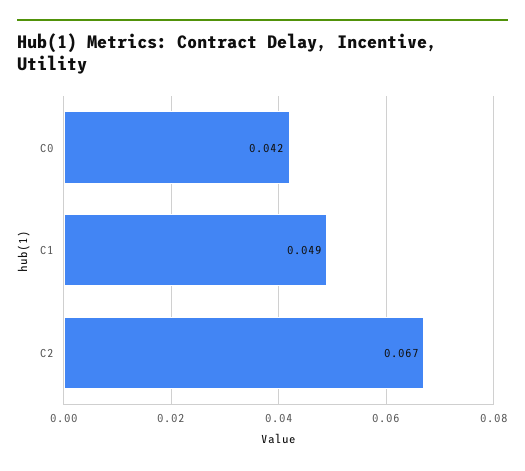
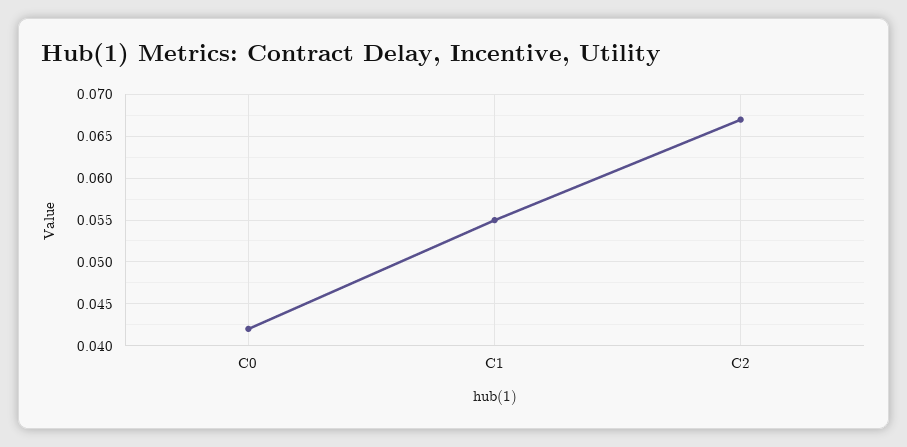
C1: 0.049 -> 0.055

